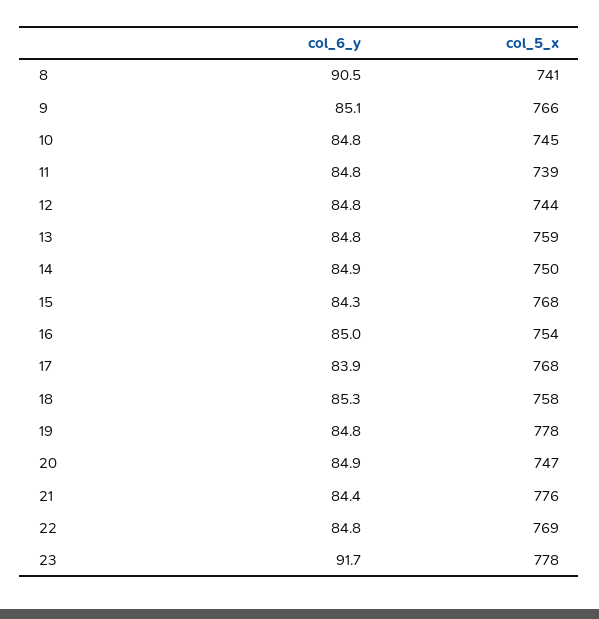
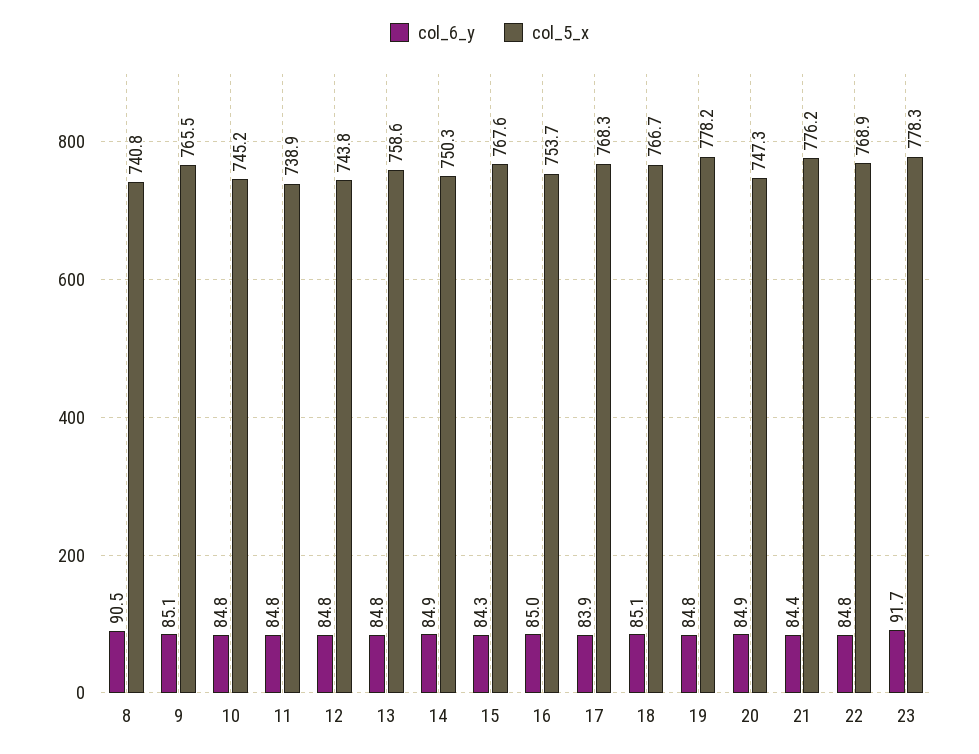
col_6_y, 18: 85.3 -> 85.1
col_5_x, 18: 758 -> 766.7

